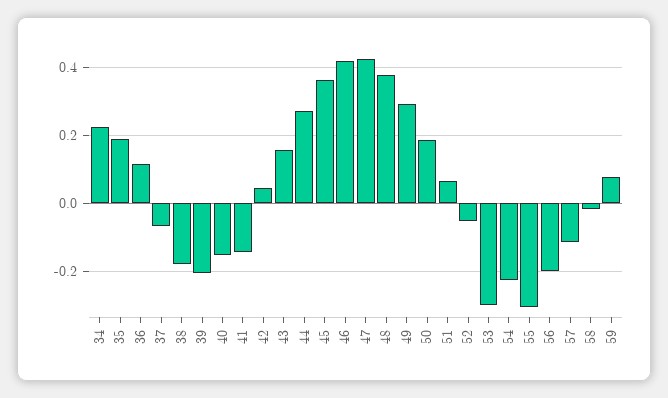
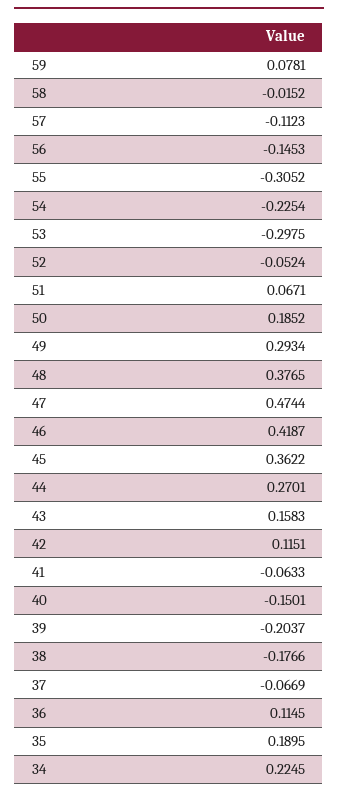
41: -0.14 -> -0.0633
42: 0.04 -> 0.1151
47: 0.42 -> 0.4744
56: -0.2 -> -0.1453

